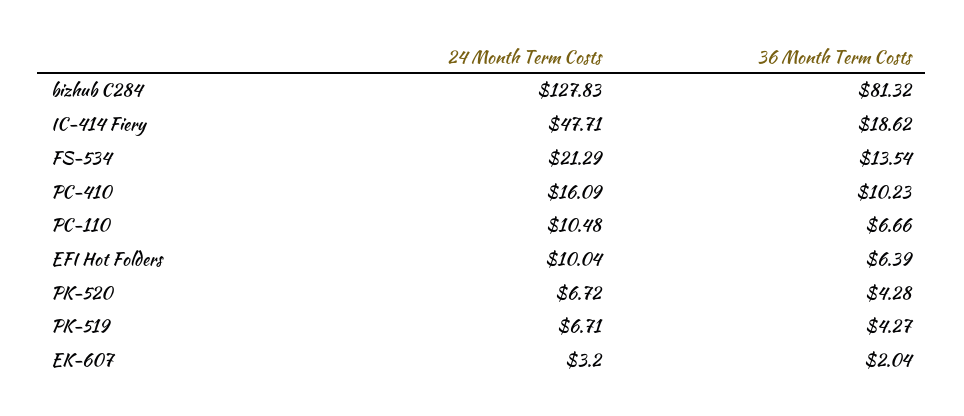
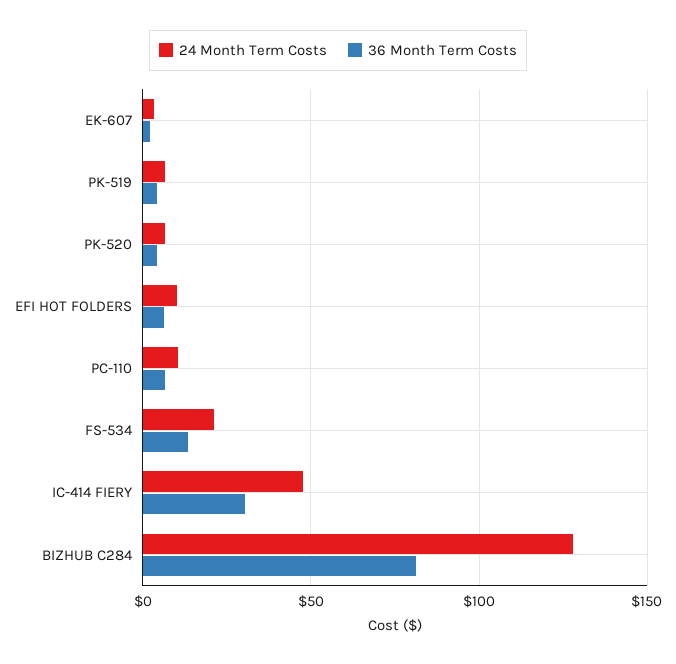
36 Month Term Costs, IC-414 Fiery: 18.62 -> 30
24 Month Term Costs, PC-410: 16.09 -> none
36 Month Term Costs, PC-410: 10.23 -> none

